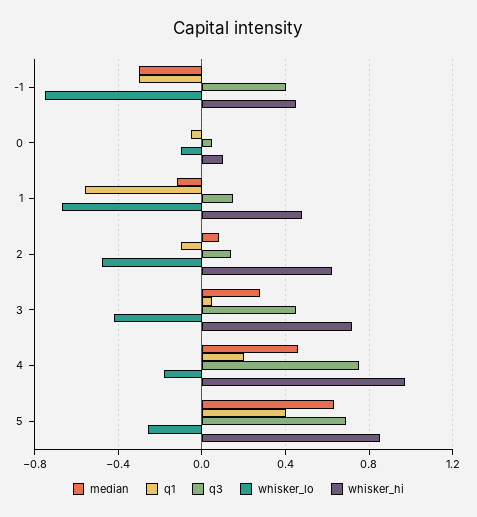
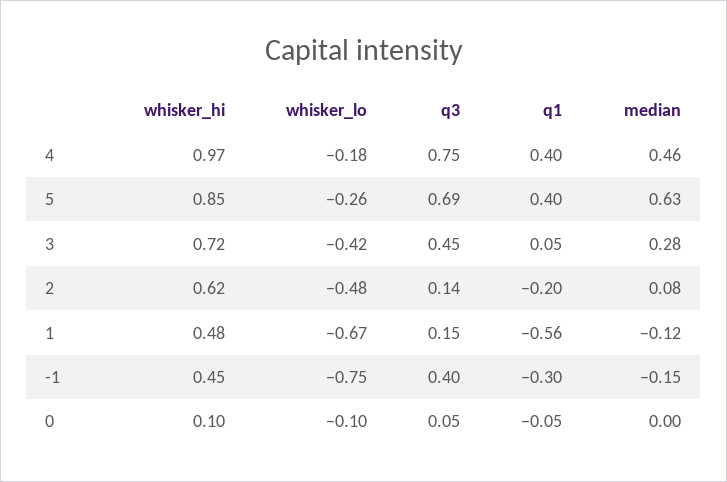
median, -1: -0.3 -> -0.15
q1, 2: -0.1 -> -0.2
q1, 4: 0.2 -> 0.4

